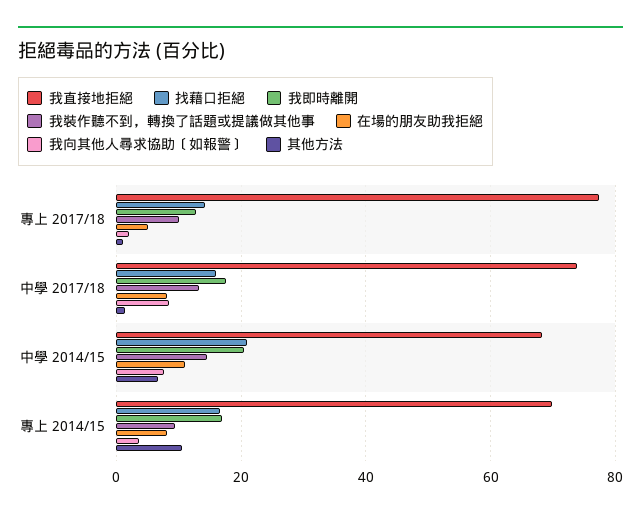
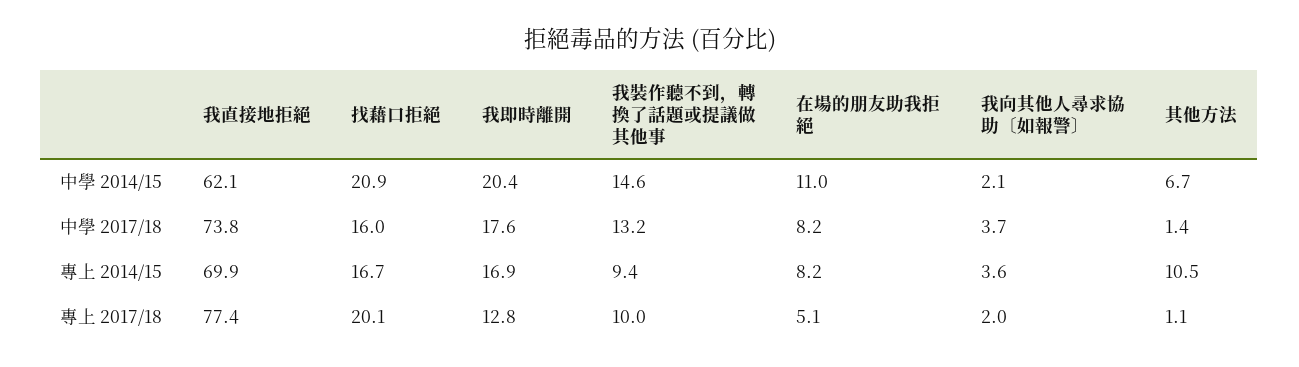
找藉口拒絕, 專上 2017/18: 14 -> 20.1
我向其他人尋求協助〔如報警〕, 中學 2017/18: 8 -> 3.7
我直接地拒絕, 中學 2014/15: 68 -> 62.1
我向其他人尋求協助〔如報警〕, 中學 2014/15: 8 -> 2.1

